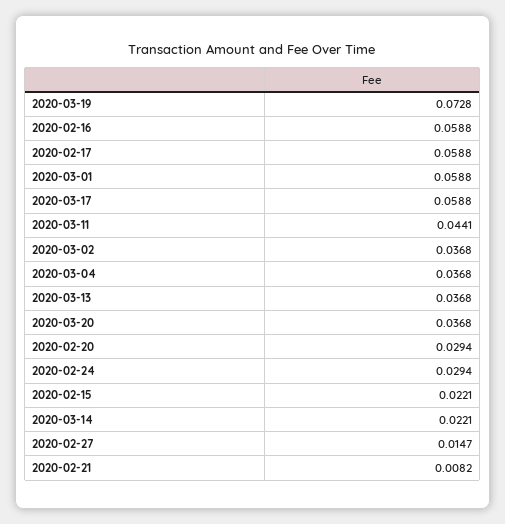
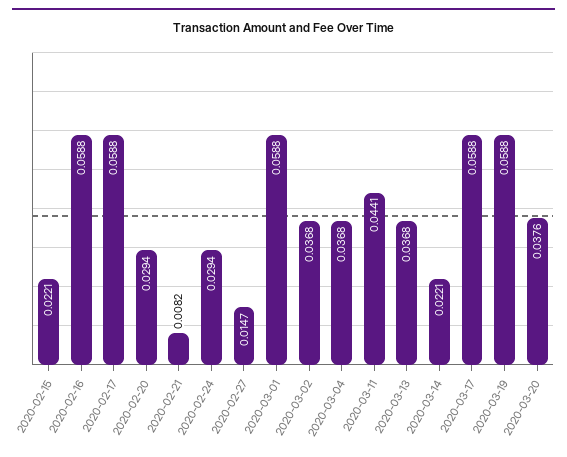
2020-03-19: 0.0728 -> 0.0588
2020-03-20: 0.0368 -> 0.0376

